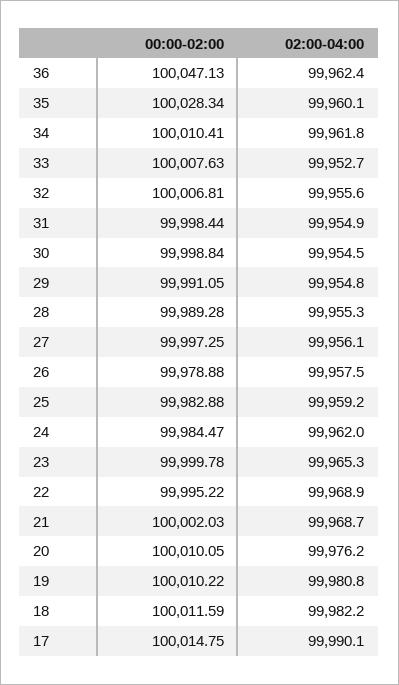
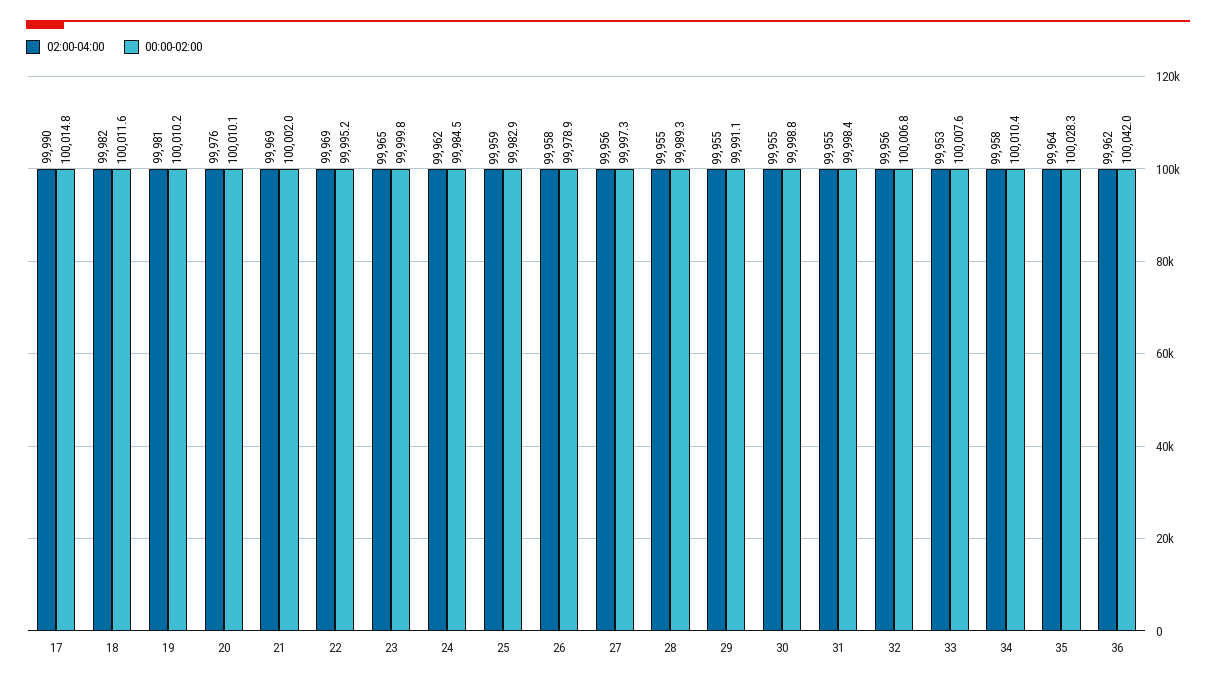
00:00-02:00, 36: 100047.13 -> 100042
02:00-04:00, 35: 99960.1 -> 99964
02:00-04:00, 34: 99961.8 -> 99958

